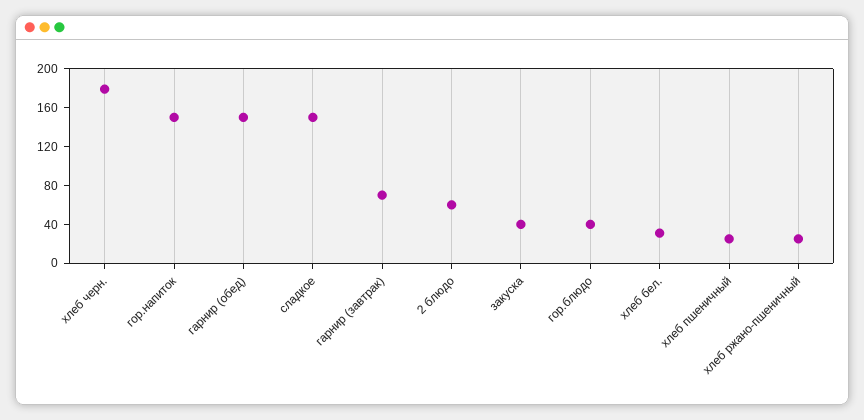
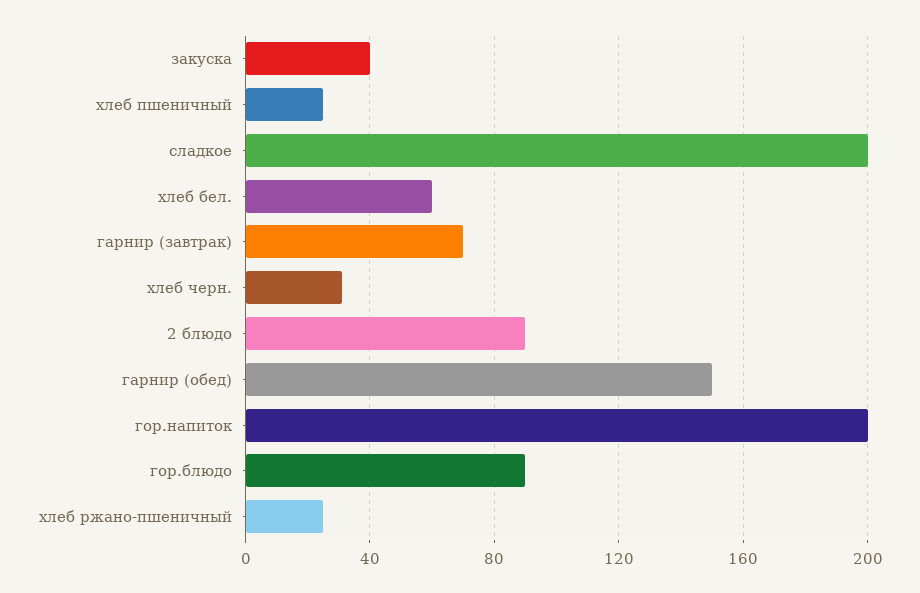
хлеб черн.: 180 -> 30
гор.напиток: 150 -> 200
сладкое: 150 -> 200
2 блюдо: 60 -> 90
гор.блюдо: 40 -> 90
хлеб бел.: 30 -> 60

